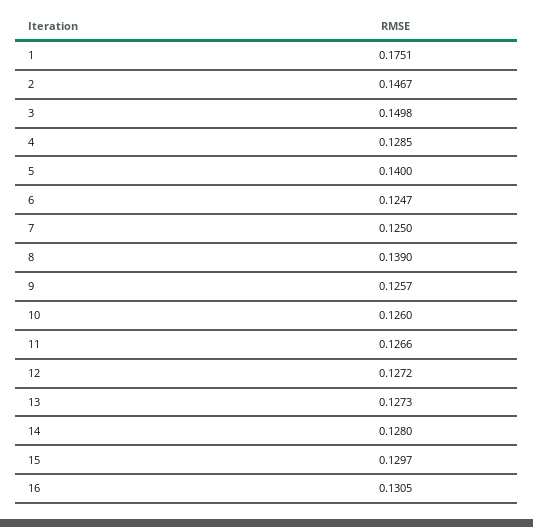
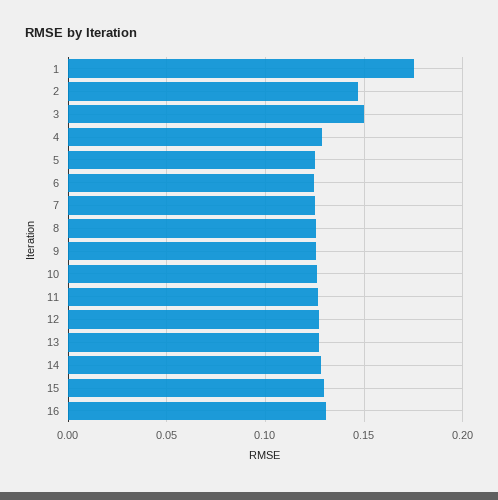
5: 0.14 -> 0.125
8: 0.139 -> 0.125

